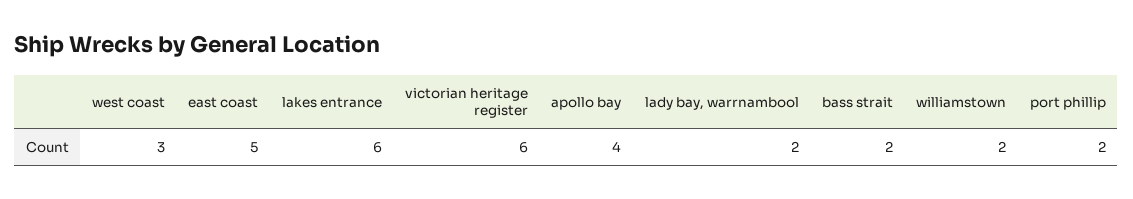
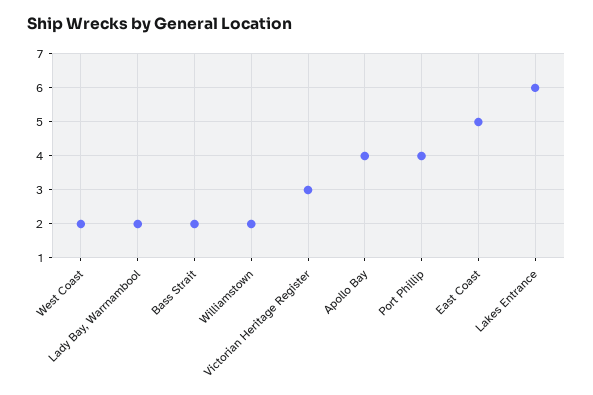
west coast: 3 -> 2
victorian heritage register: 6 -> 3
port phillip: 2 -> 4

